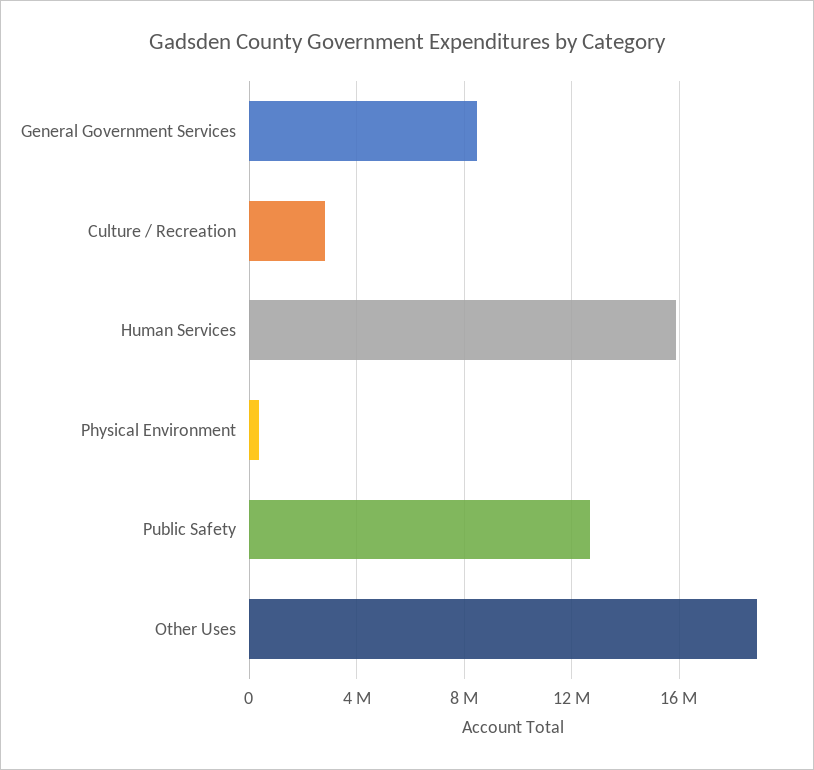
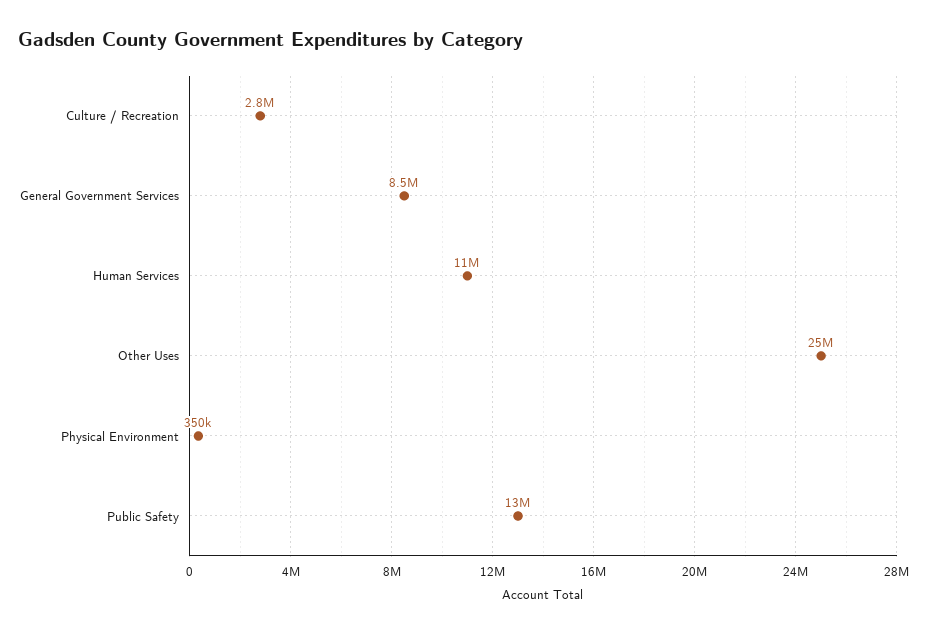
Human Services: 16000000 -> 11000000
Other Uses: 19000000 -> 25000000

